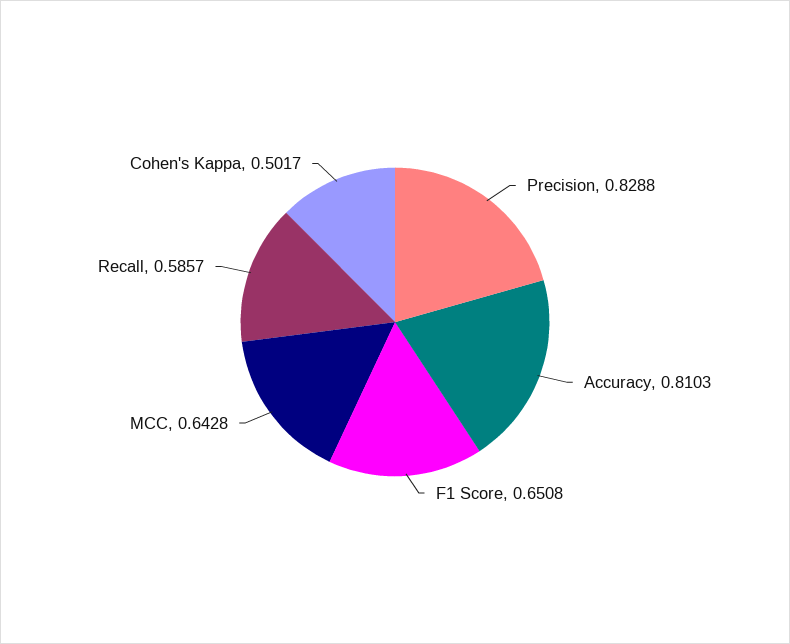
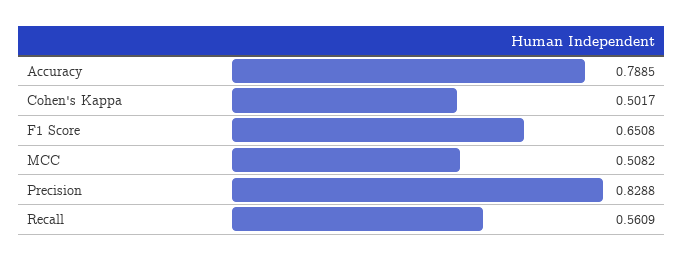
Accuracy: 0.8103 -> 0.7885
MCC: 0.6428 -> 0.5082
Recall: 0.5857 -> 0.5609

